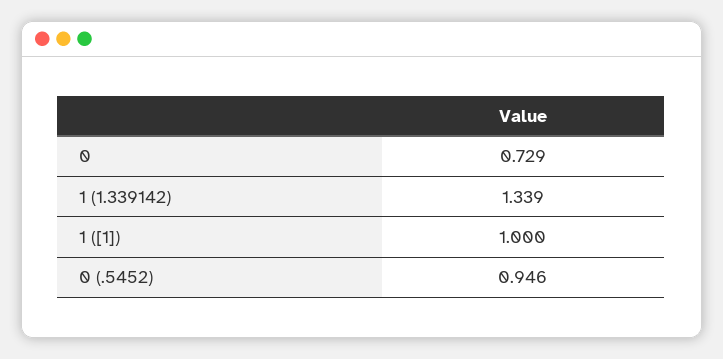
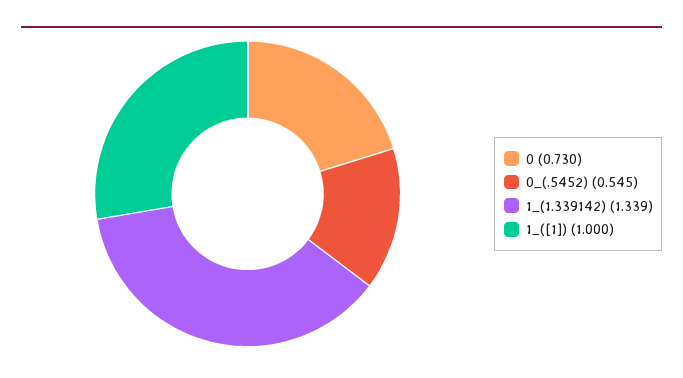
0: 0.729 -> 0.73
0 (.5452): 0.946 -> 0.545

